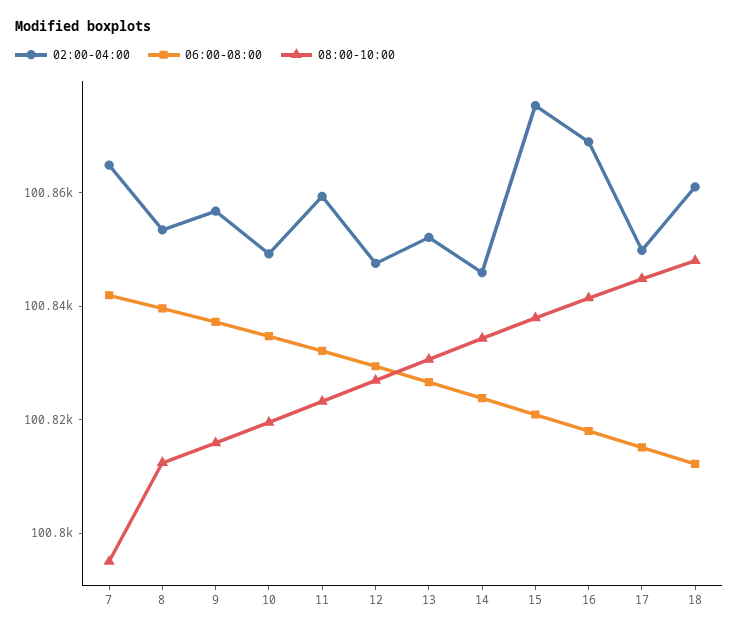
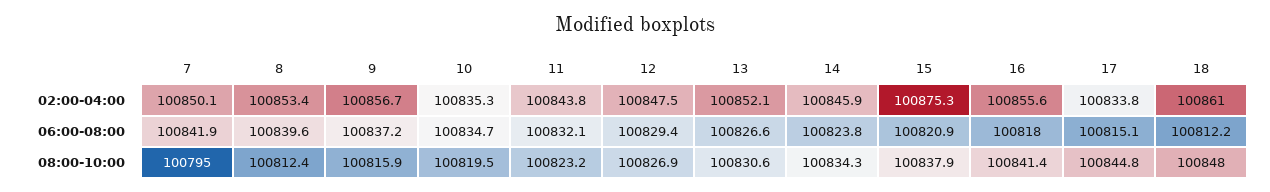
02:00-04:00, 7: 100865 -> 100850.1
02:00-04:00, 10: 100850 -> 100835.3
02:00-04:00, 11: 100860 -> 100843.8
02:00-04:00, 16: 100870 -> 100855.6
02:00-04:00, 17: 100850 -> 100833.8

